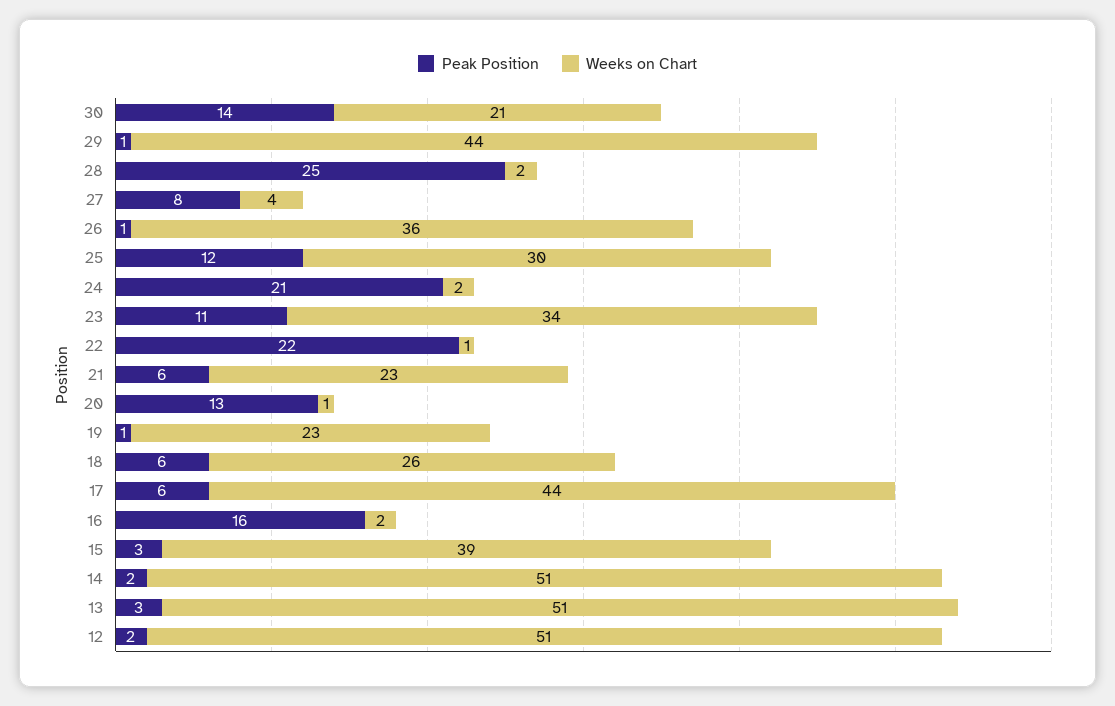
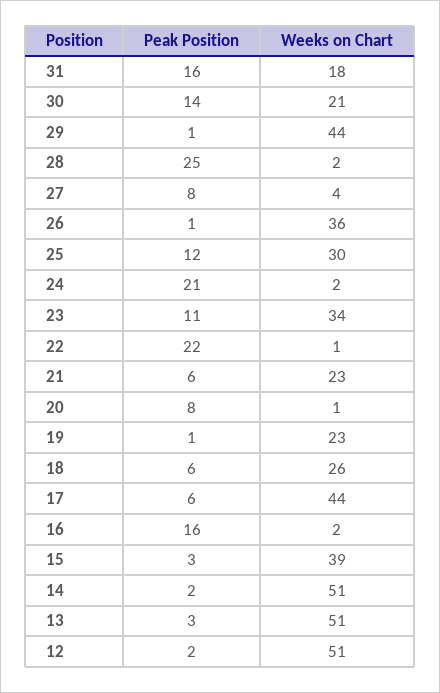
Peak Position, 20: 13 -> 8
Peak Position, 31: none -> 16
Weeks on Chart, 31: none -> 18

